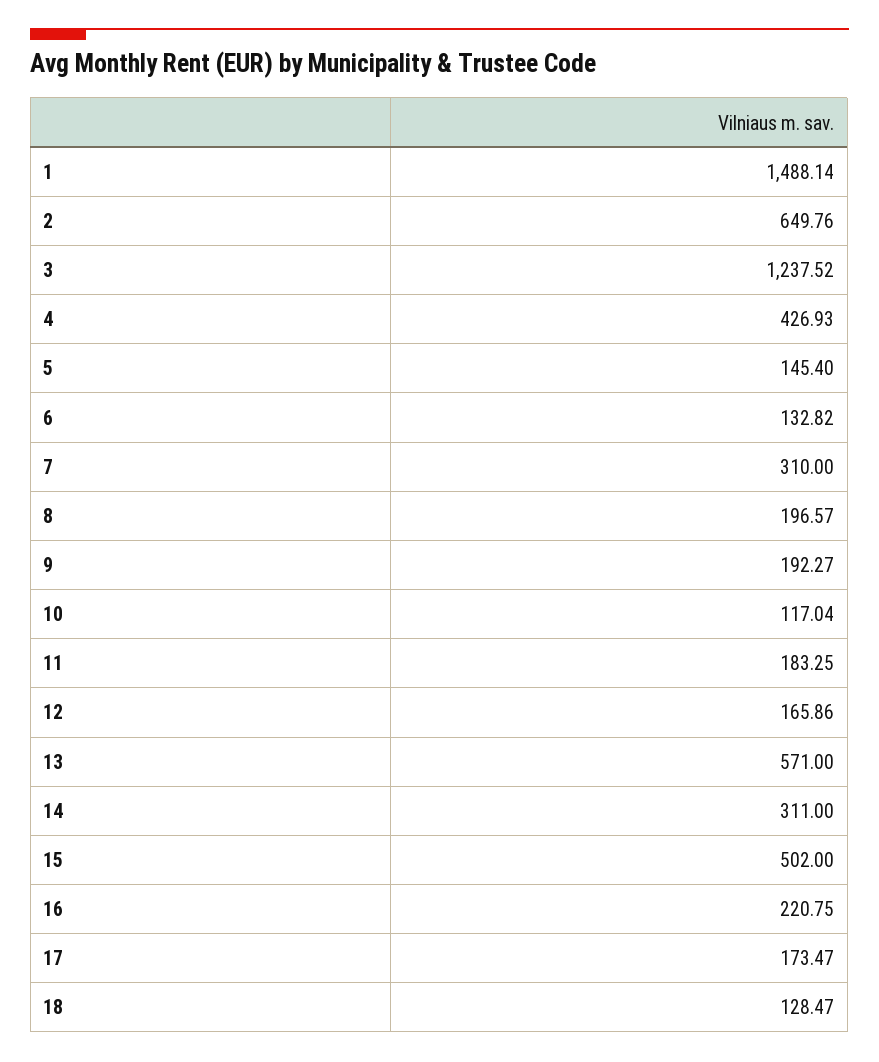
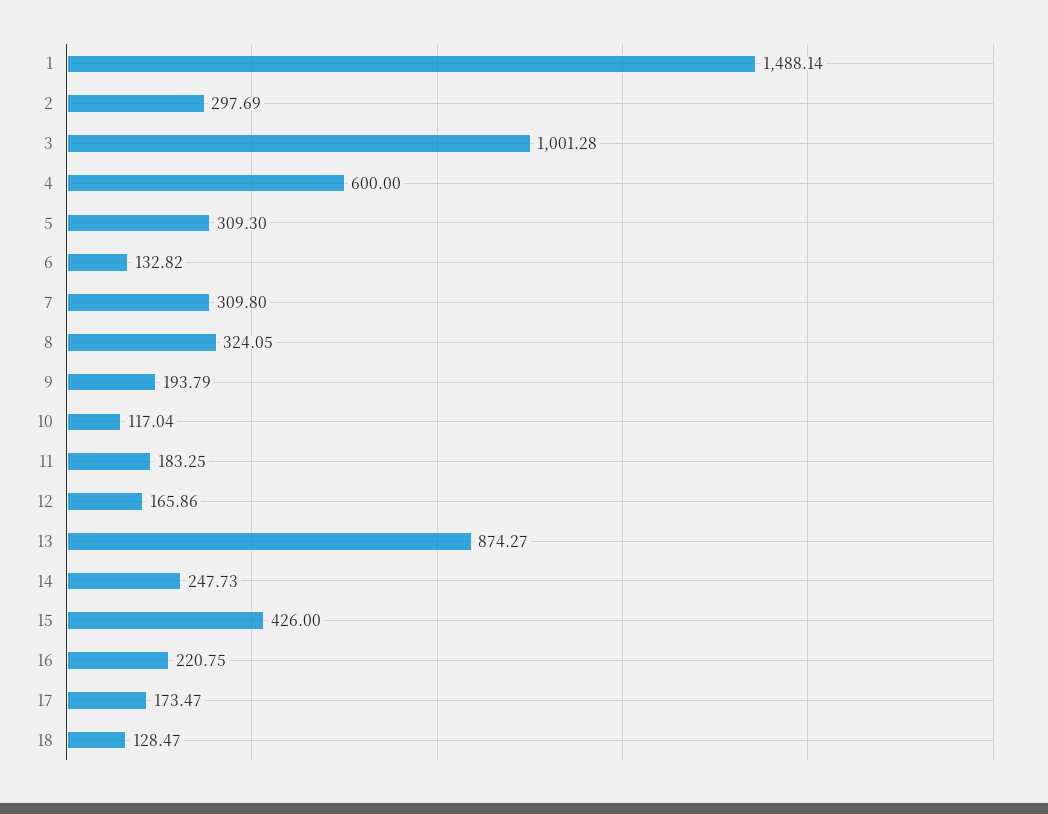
2: 649.76 -> 297.69
3: 1237.52 -> 1001.28
4: 426.93 -> 600
5: 145.4 -> 309.3
7: 310 -> 309.8
8: 196.57 -> 324.05
9: 192.27 -> 193.79
13: 571 -> 874.27
14: 311 -> 247.73
15: 502 -> 426

